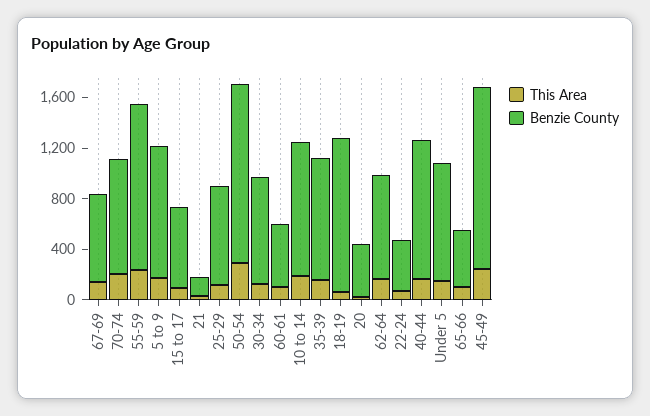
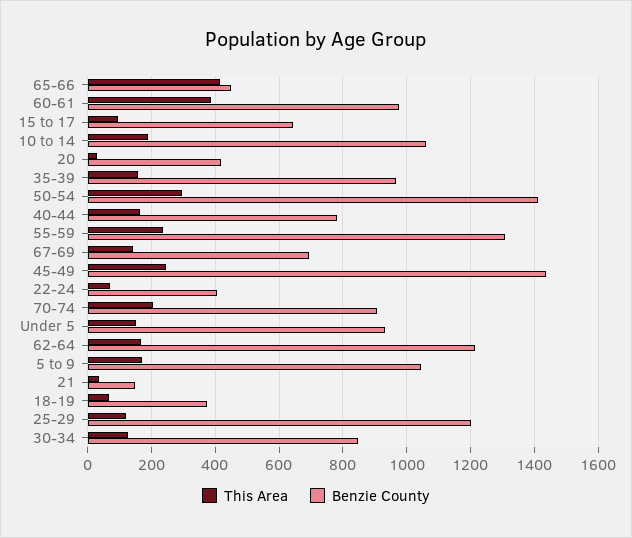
Benzie County, 25-29: 800 -> 1200
This Area, 60-61: 100 -> 380
Benzie County, 60-61: 500 -> 980
Benzie County, 18-19: 1200 -> 380
Benzie County, 62-64: 800 -> 1220
Benzie County, 40-44: 1100 -> 780
This Area, 65-66: 100 -> 420

